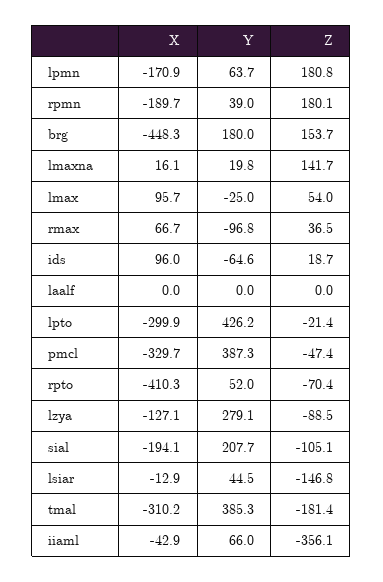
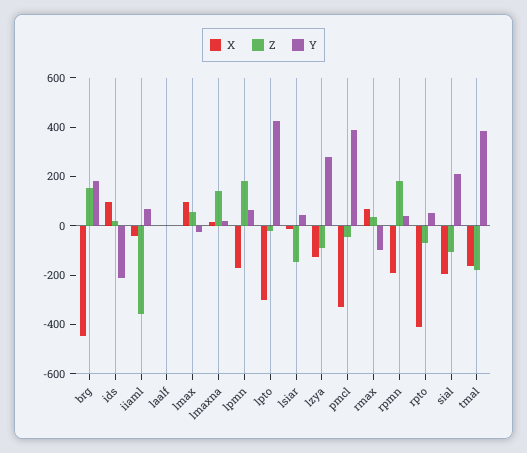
Y, ids: -64.6 -> -200
X, tmal: -310.2 -> -150

